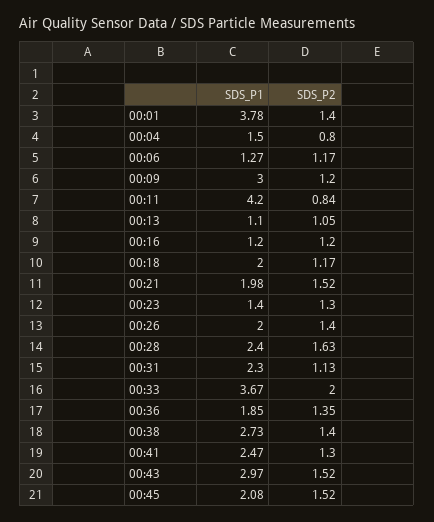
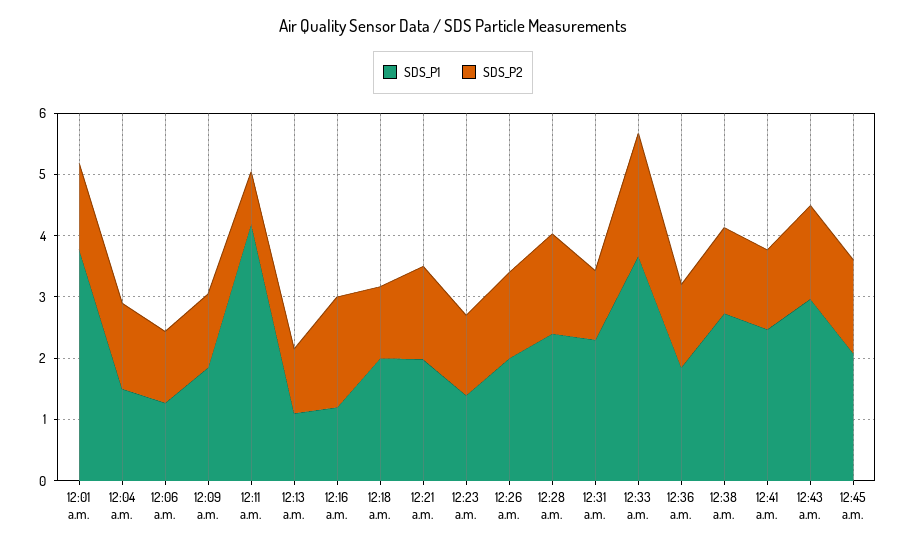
SDS_P2, 00:04: 0.8 -> 1.4
SDS_P1, 00:09: 3 -> 1.8
SDS_P2, 00:16: 1.2 -> 1.8

